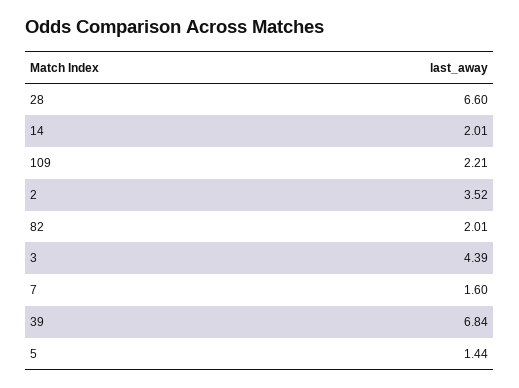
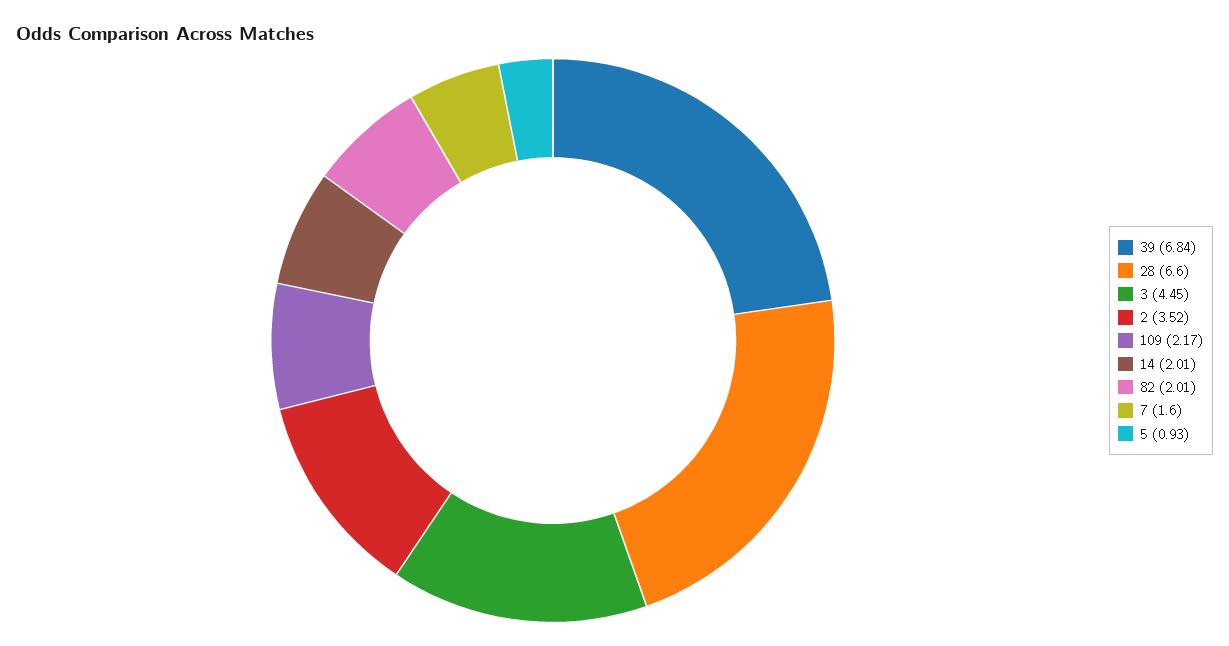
109: 2.21 -> 2.17
3: 4.39 -> 4.45
5: 1.44 -> 0.93

